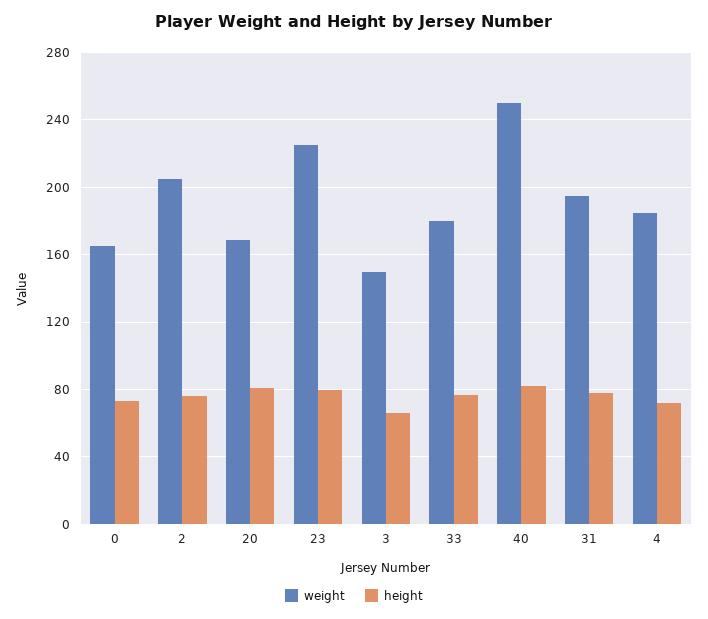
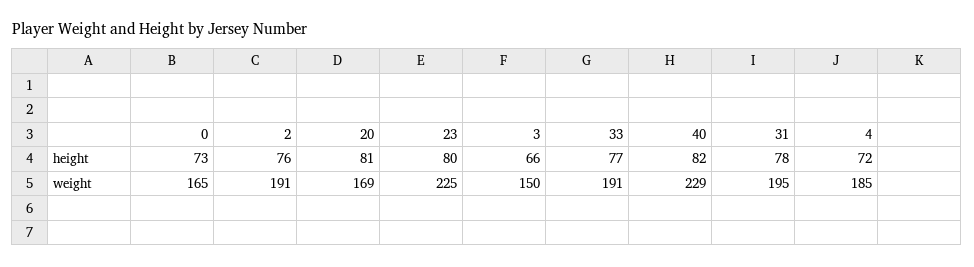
weight, 2: 205 -> 191
weight, 33: 180 -> 191
weight, 40: 250 -> 229

